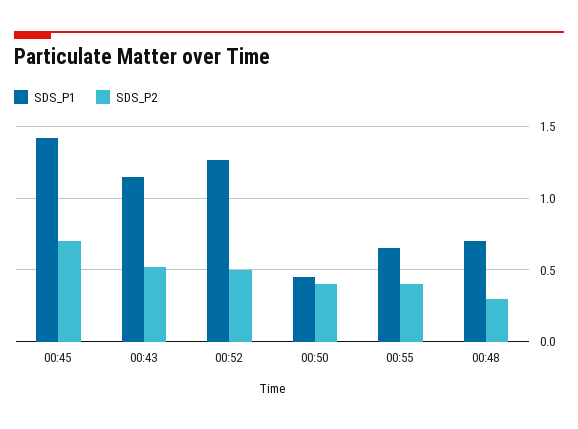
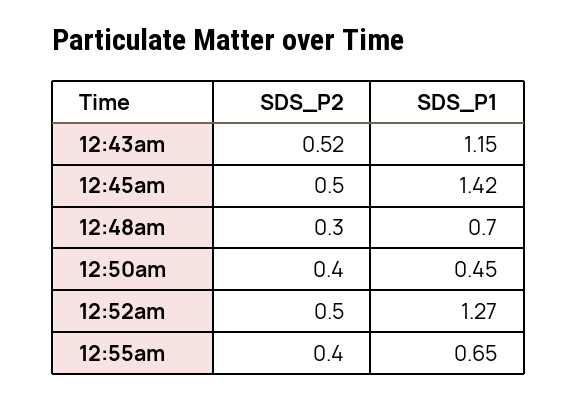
SDS_P2, 00:45: 0.7 -> 0.5

